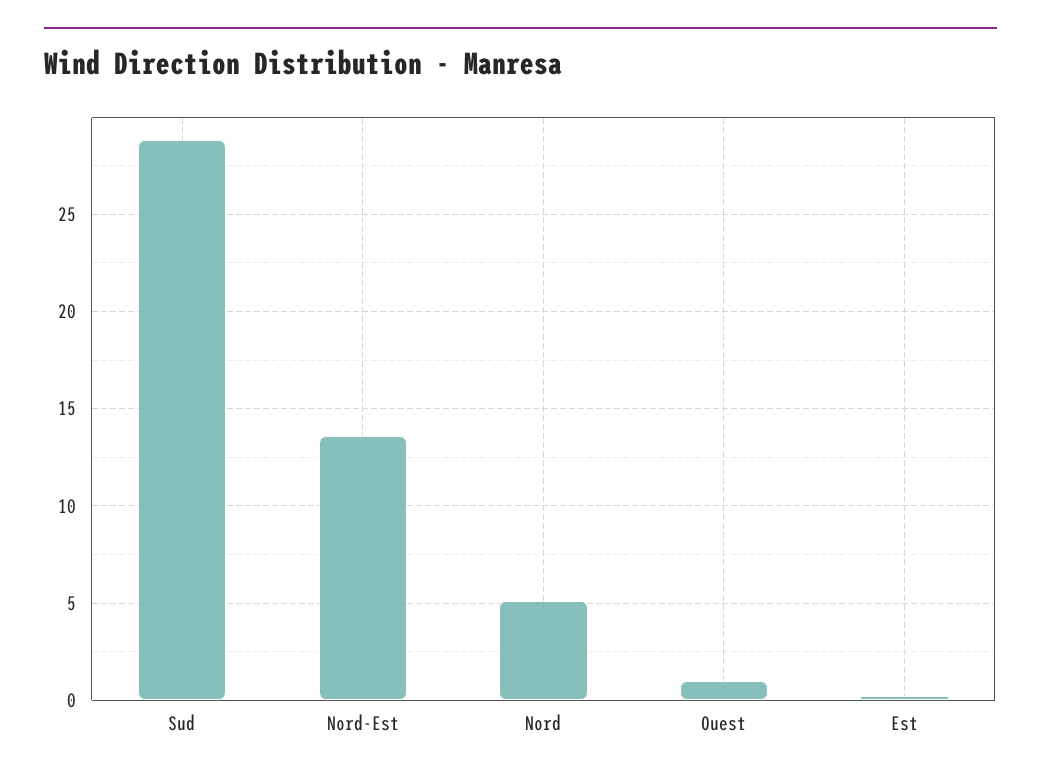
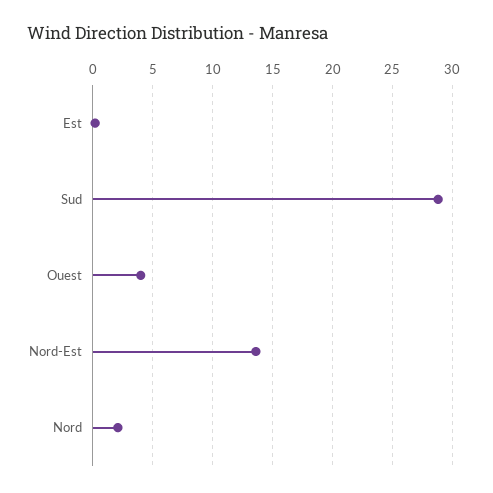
Nord: 5 -> 2
Ouest: 1 -> 4

